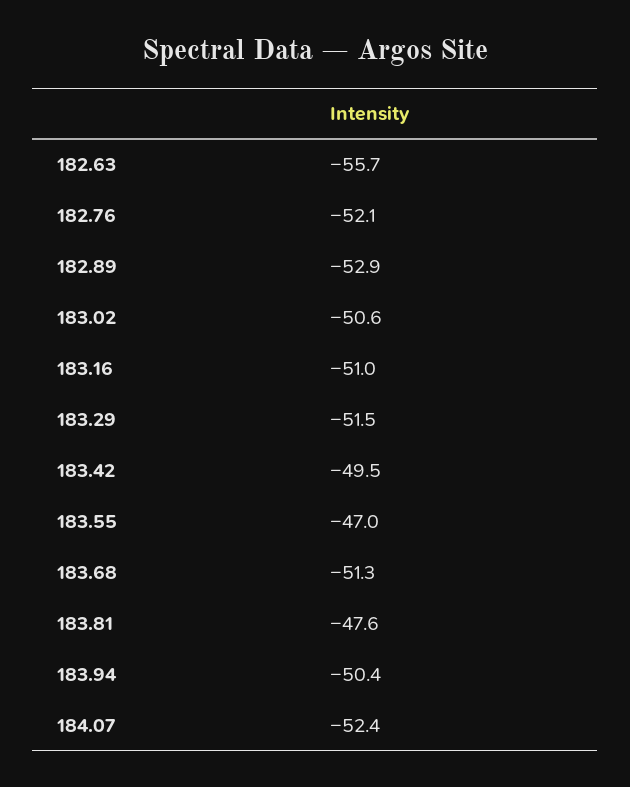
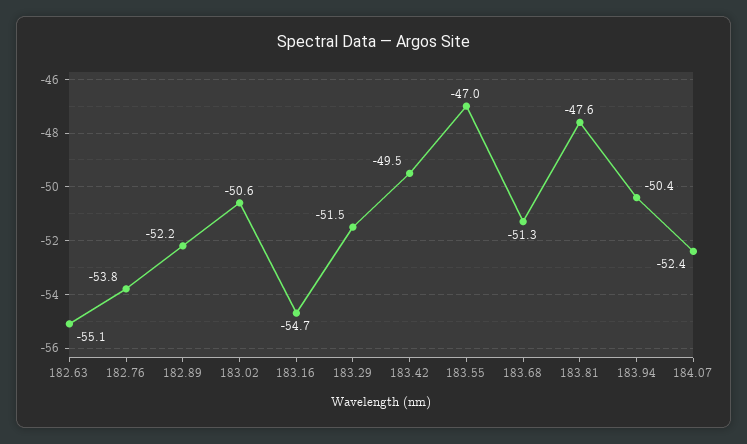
182.63: -55.7 -> -55.1
182.76: -52.1 -> -53.8
182.89: -52.9 -> -52.2
183.16: -51 -> -54.7

